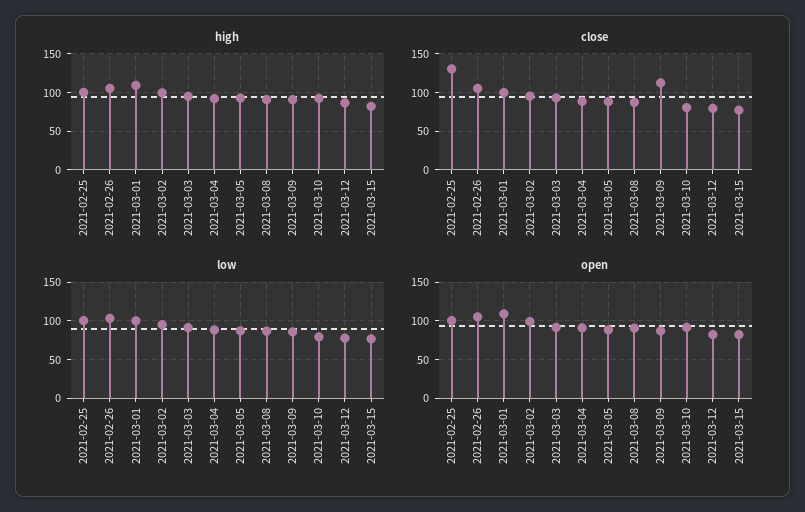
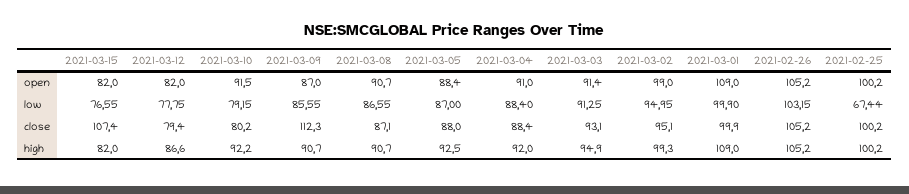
close, 2021-02-25: 130 -> 100.2
close, 2021-03-15: 80 -> 107.4
low, 2021-02-25: 100 -> 67.44

